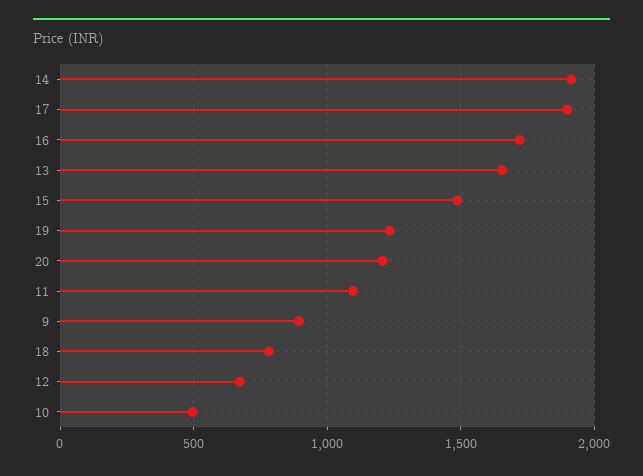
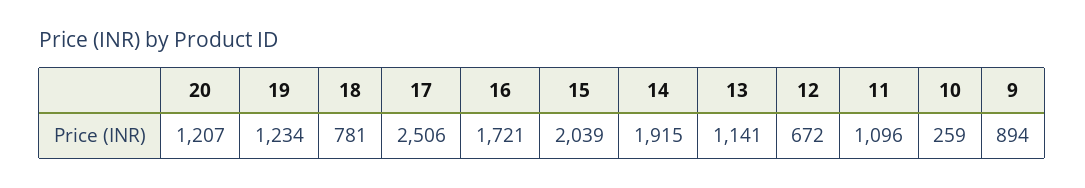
17: 1900 -> 2506
13: 1650 -> 1141
15: 1500 -> 2039
10: 500 -> 259

